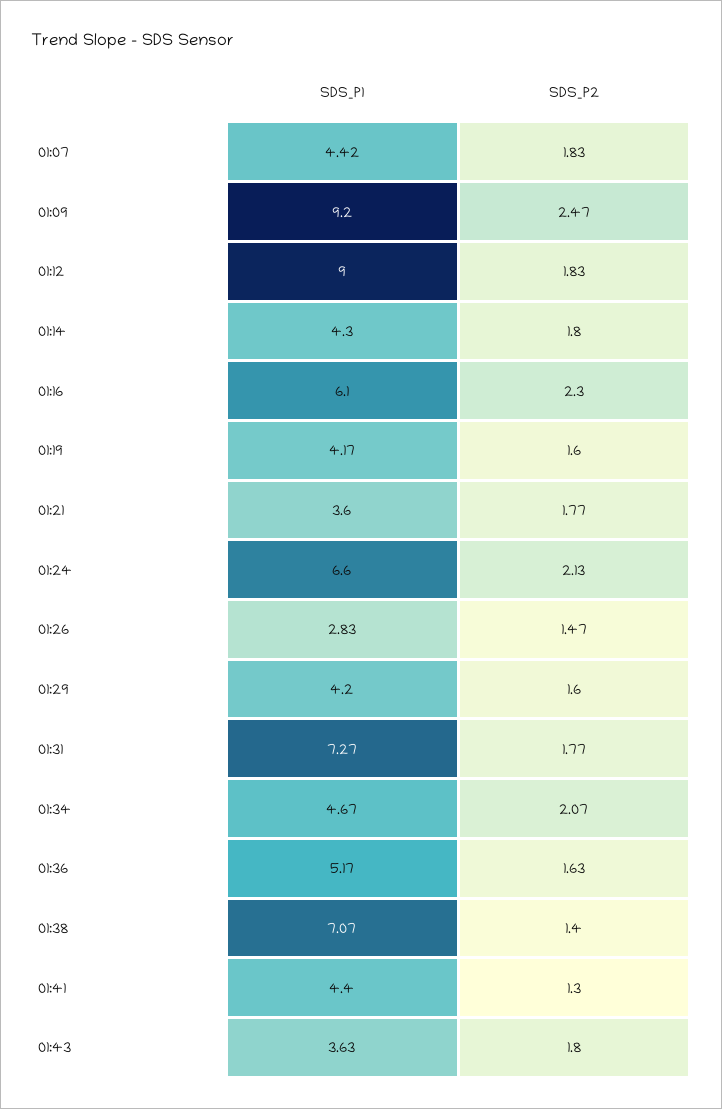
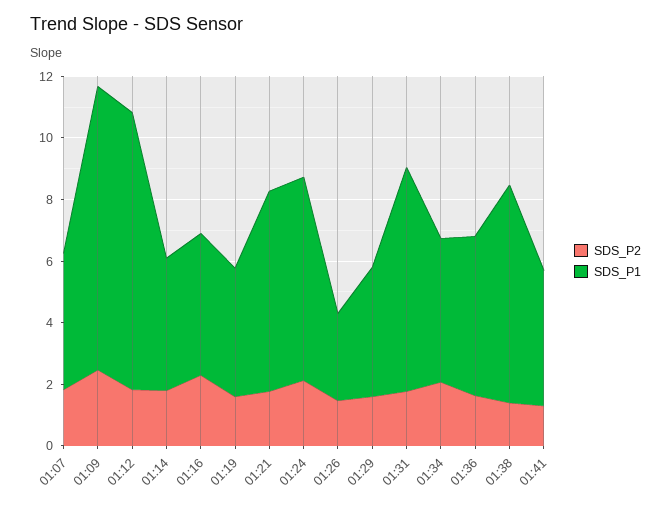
SDS_P1, 01:16: 6.1 -> 4.5
SDS_P1, 01:21: 3.6 -> 6.5
SDS_P1, 01:43: 3.63 -> none
SDS_P2, 01:43: 1.8 -> none

